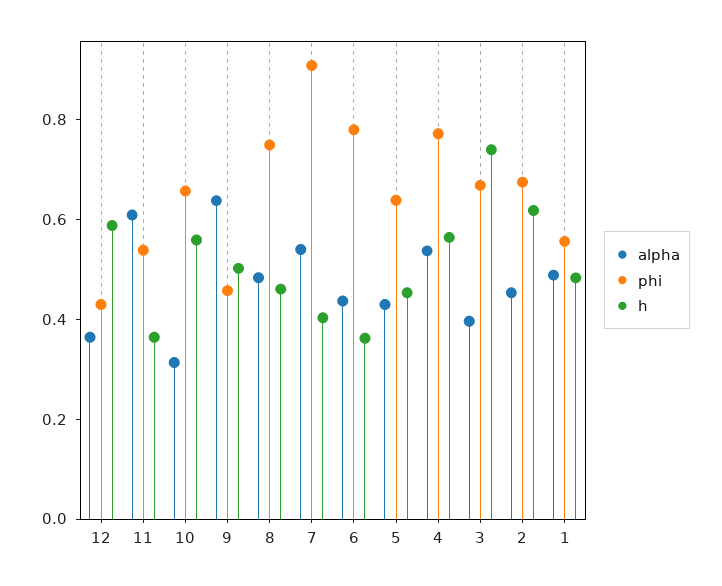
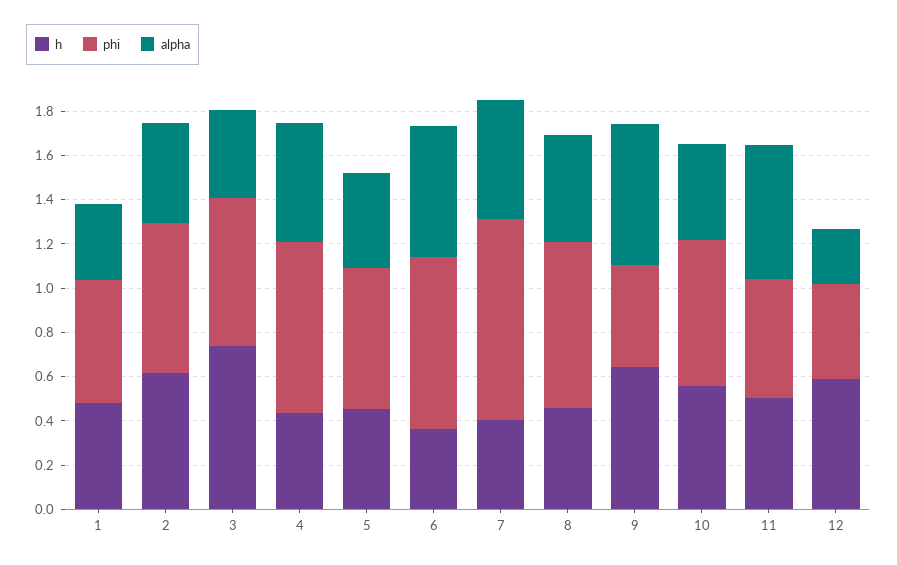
alpha, 12: 0.35 -> 0.25
h, 11: 0.35 -> 0.5
alpha, 10: 0.3 -> 0.45
h, 9: 0.5 -> 0.65
alpha, 6: 0.45 -> 0.6
h, 4: 0.55 -> 0.45
alpha, 1: 0.5 -> 0.35

